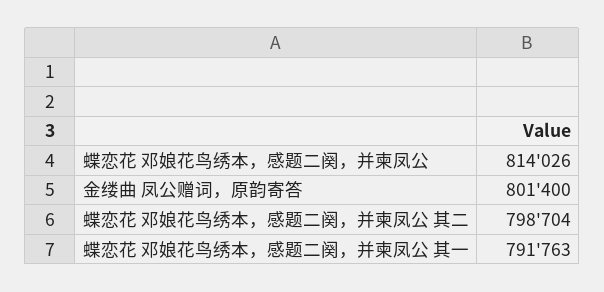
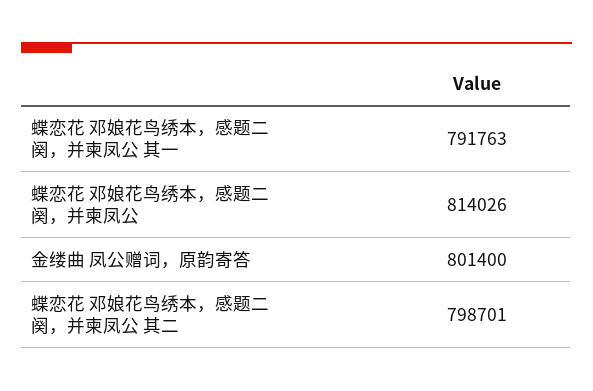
蝶恋花 邓娘花鸟绣本，感题二阕，并柬凤公 其二: 798704 -> 798701

